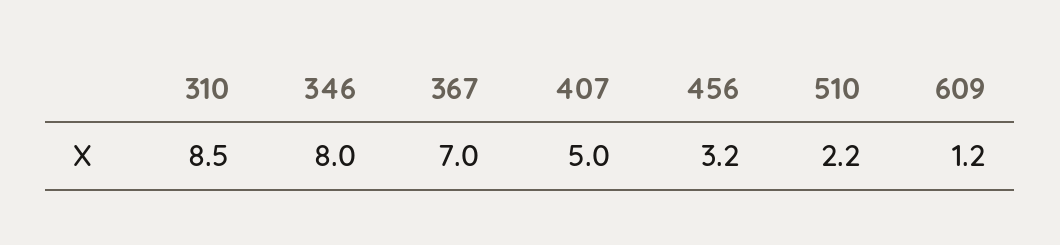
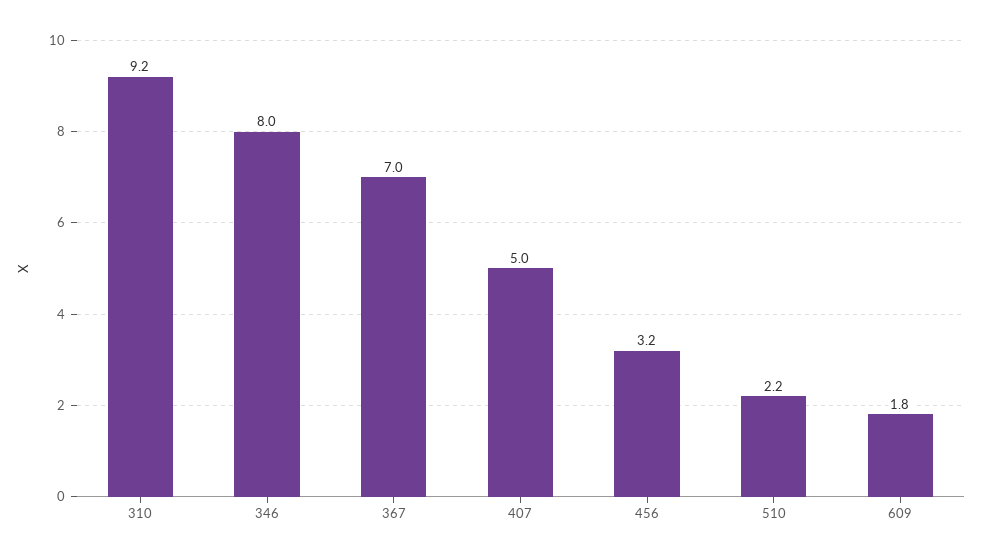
310: 8.5 -> 9.2
609: 1.2 -> 1.8

